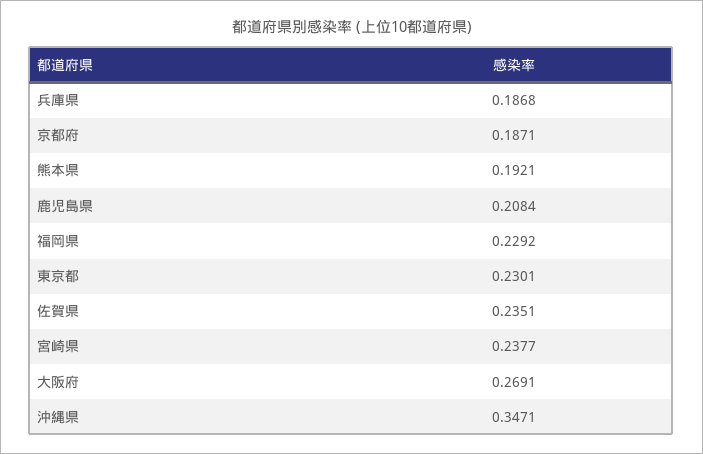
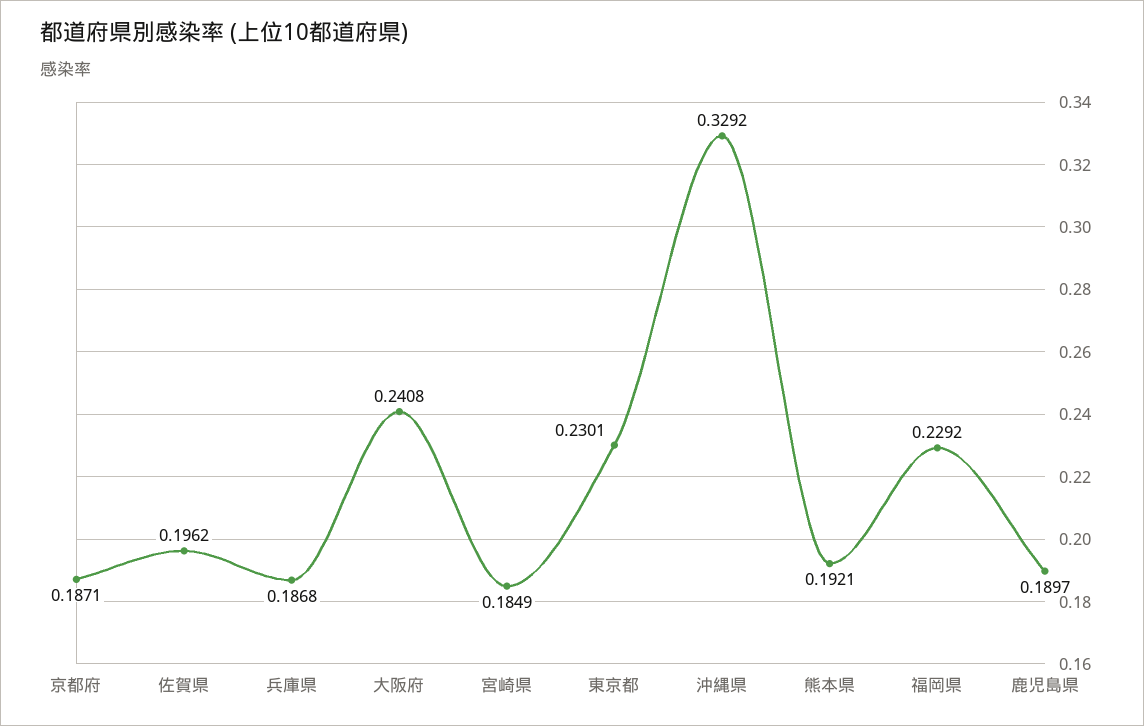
鹿児島県: 0.2084 -> 0.1897
佐賀県: 0.2351 -> 0.1962
宮崎県: 0.2377 -> 0.1849
大阪府: 0.2691 -> 0.2408
沖縄県: 0.3471 -> 0.3292

